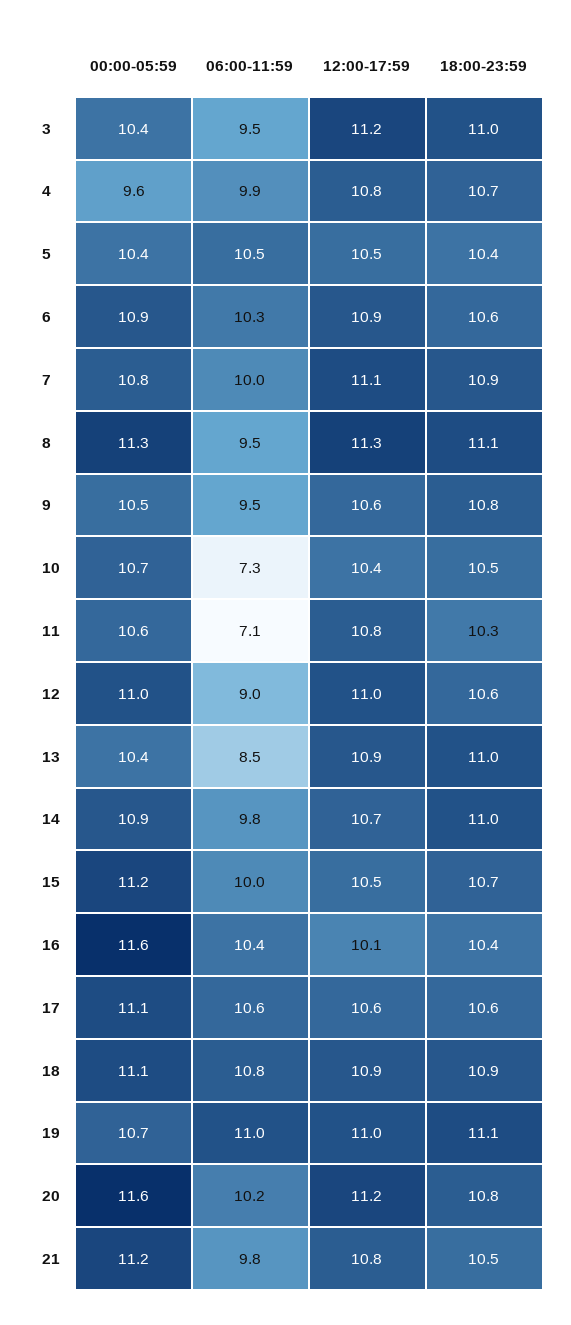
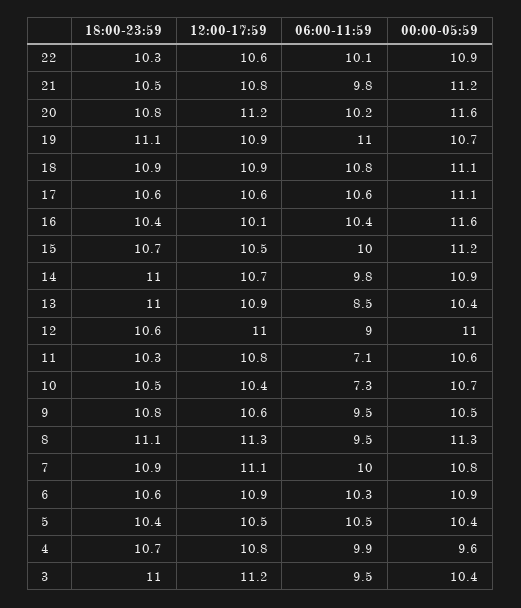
12:00-17:59, 19: 11 -> 10.9
18:00-23:59, 22: none -> 10.3
12:00-17:59, 22: none -> 10.6
06:00-11:59, 22: none -> 10.1
00:00-05:59, 22: none -> 10.9

